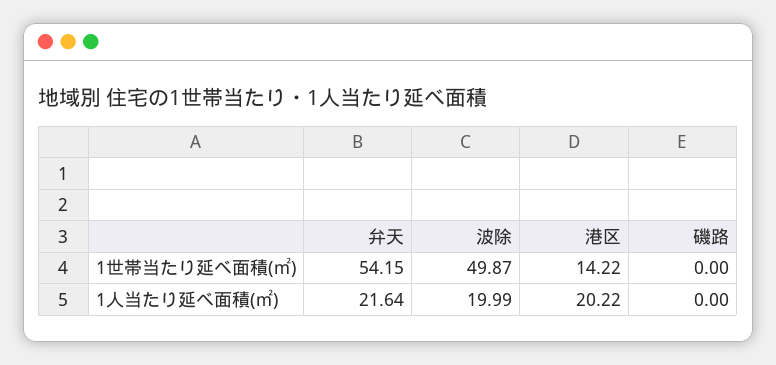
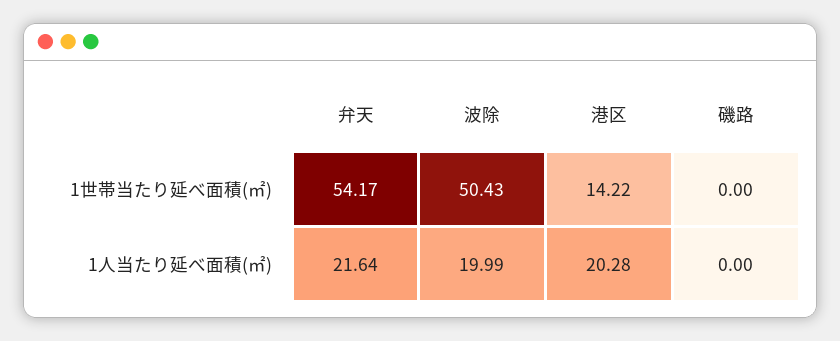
弁天, 1世帯当たり延べ面積(㎡): 54.15 -> 54.17
波除, 1世帯当たり延べ面積(㎡): 49.87 -> 50.43
港区, 1人当たり延べ面積(㎡): 20.22 -> 20.28

